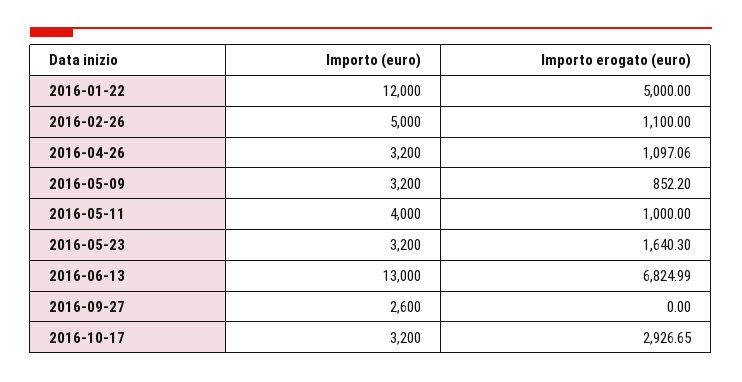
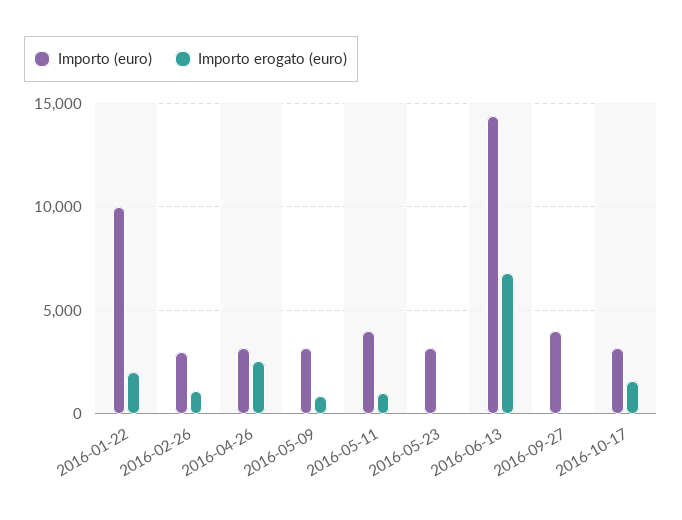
Importo (euro), 2016-01-22: 12000 -> 10000
Importo erogato (euro), 2016-01-22: 5000 -> 2000
Importo (euro), 2016-02-26: 5000 -> 3000
Importo erogato (euro), 2016-04-26: 1097.06 -> 2500
Importo erogato (euro), 2016-05-23: 1640.3 -> 0
Importo (euro), 2016-06-13: 13000 -> 14500
Importo (euro), 2016-09-27: 2600 -> 4000
Importo erogato (euro), 2016-10-17: 2926.65 -> 1500

